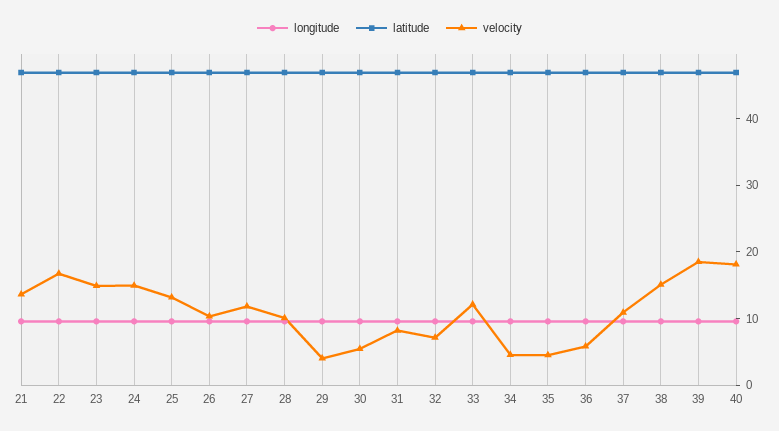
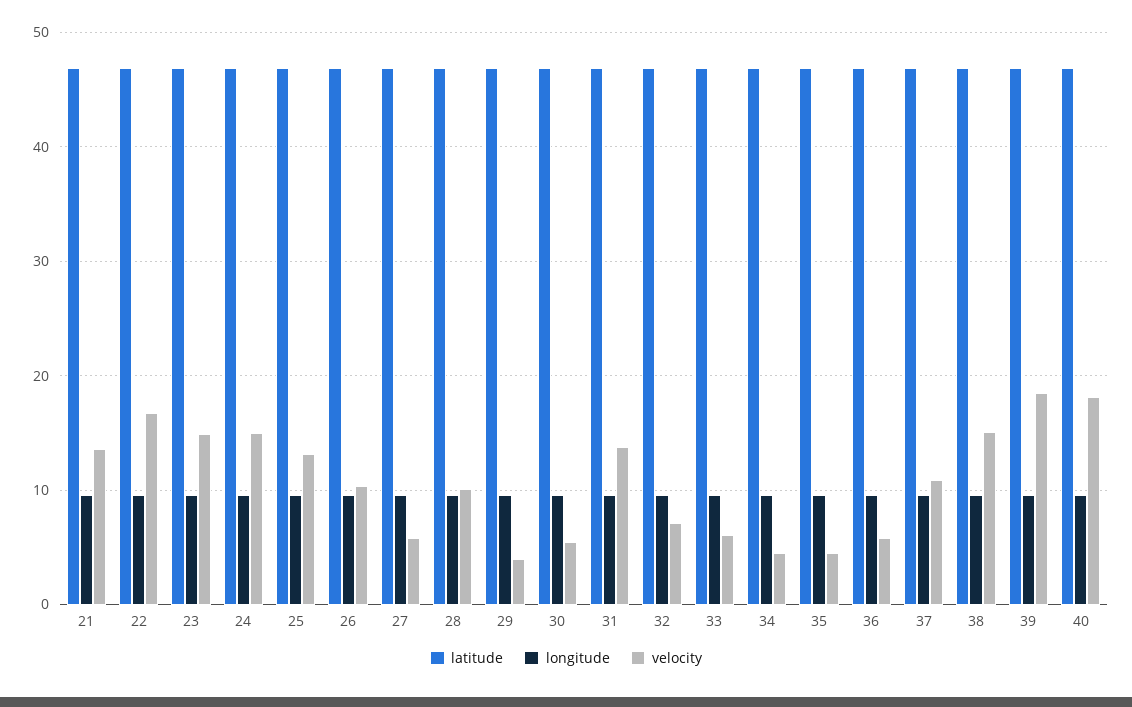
velocity, 27: 12 -> 6
velocity, 31: 8 -> 14
velocity, 33: 12 -> 6

